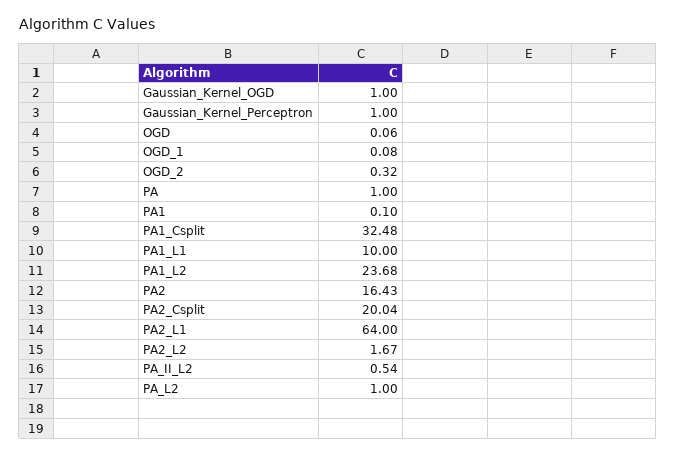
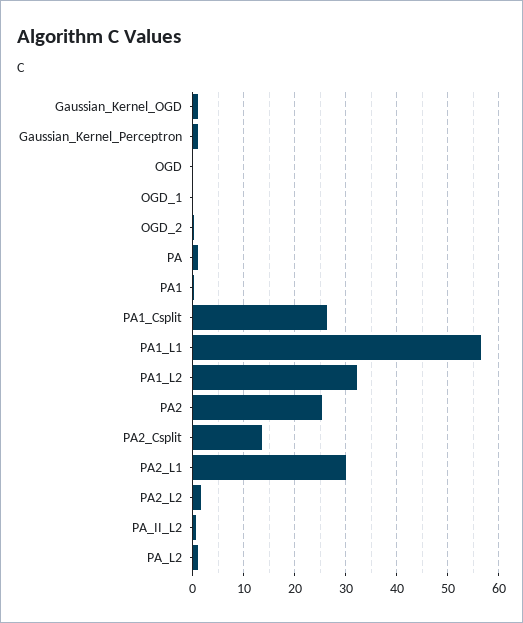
PA1_Csplit: 32.48 -> 26
PA1_L1: 10 -> 56
PA1_L2: 23.68 -> 32
PA2: 16.43 -> 26
PA2_Csplit: 20.04 -> 14
PA2_L1: 64 -> 30

